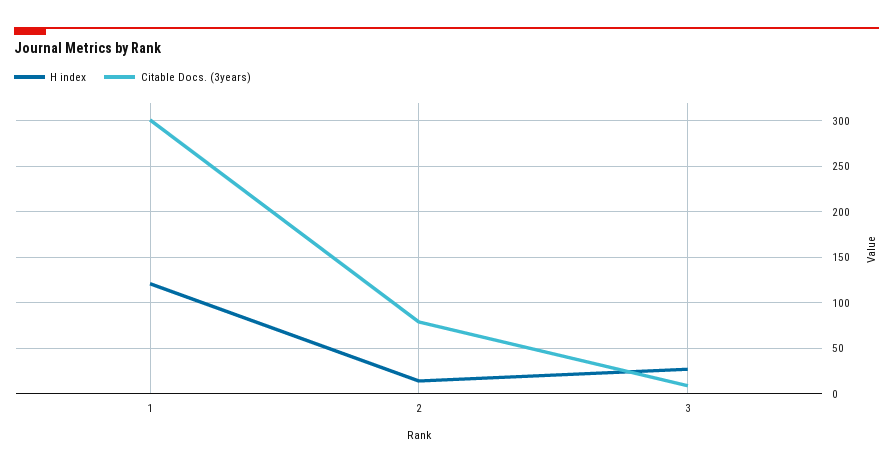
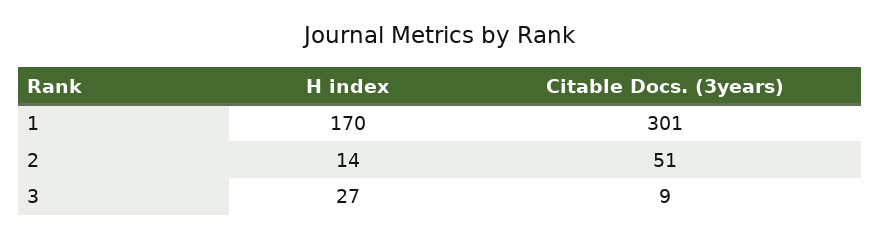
H index, 1: 120 -> 170
Citable Docs. (3years), 2: 80 -> 51

